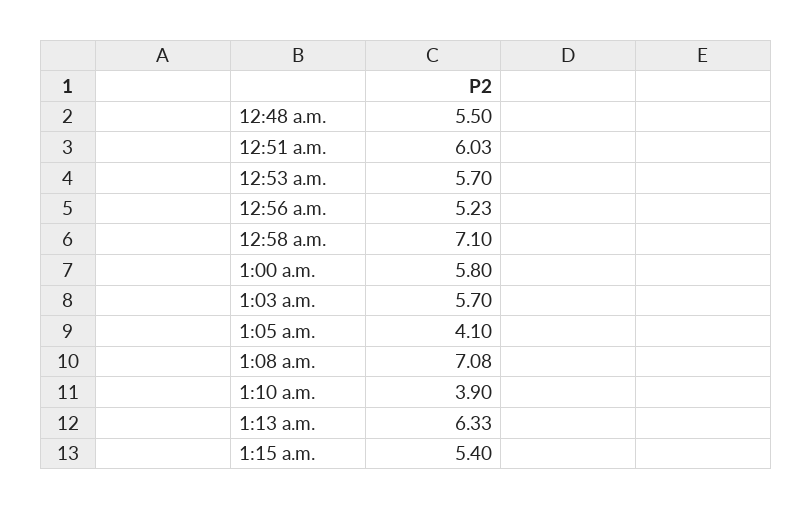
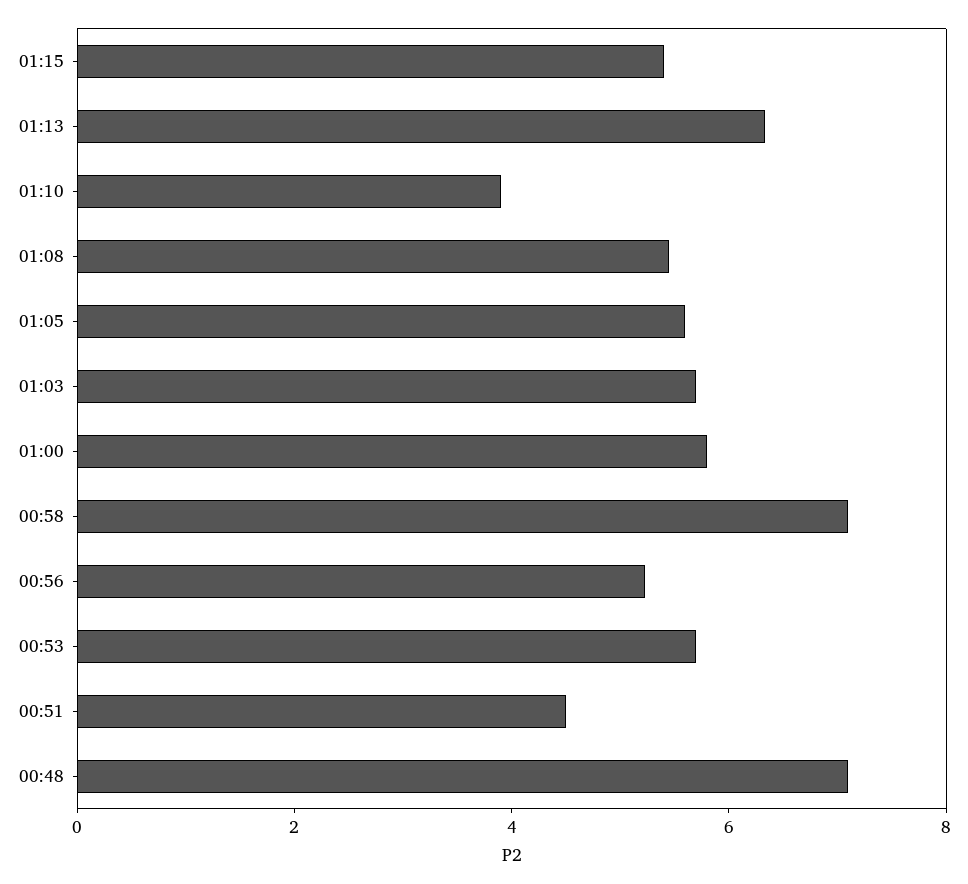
12:48 a.m.: 5.5 -> 7
12:51 a.m.: 6.03 -> 4.5
1:05 a.m.: 4.1 -> 5.5
1:08 a.m.: 7.08 -> 5.5

